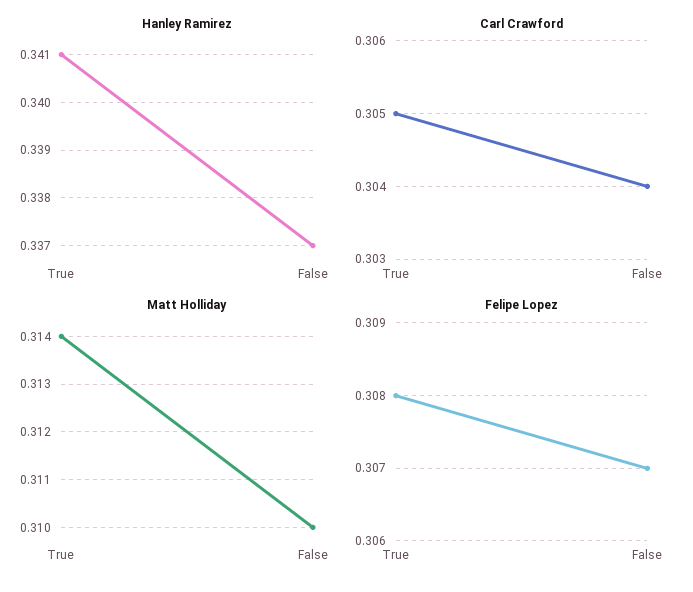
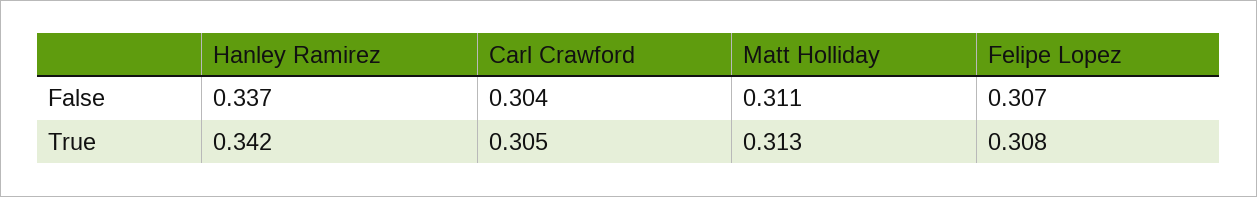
Hanley Ramirez, True: 0.341 -> 0.342
Matt Holliday, True: 0.314 -> 0.313
Matt Holliday, False: 0.31 -> 0.311

